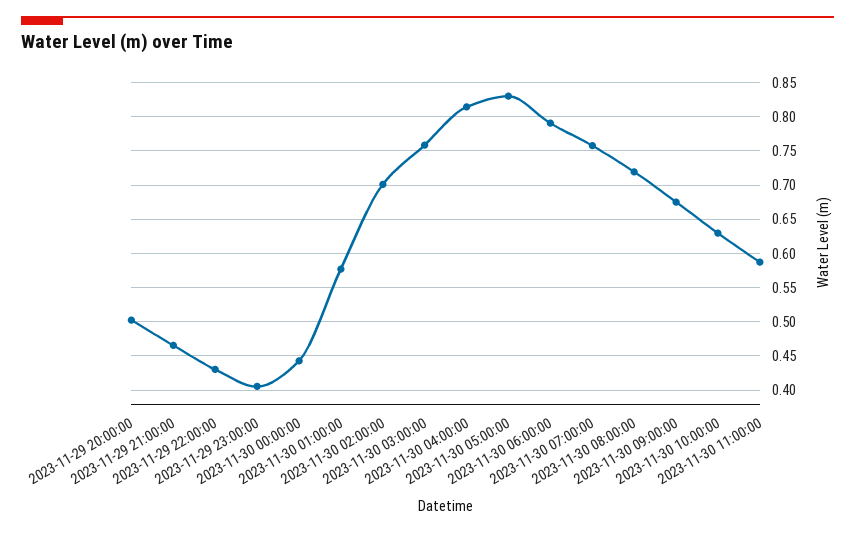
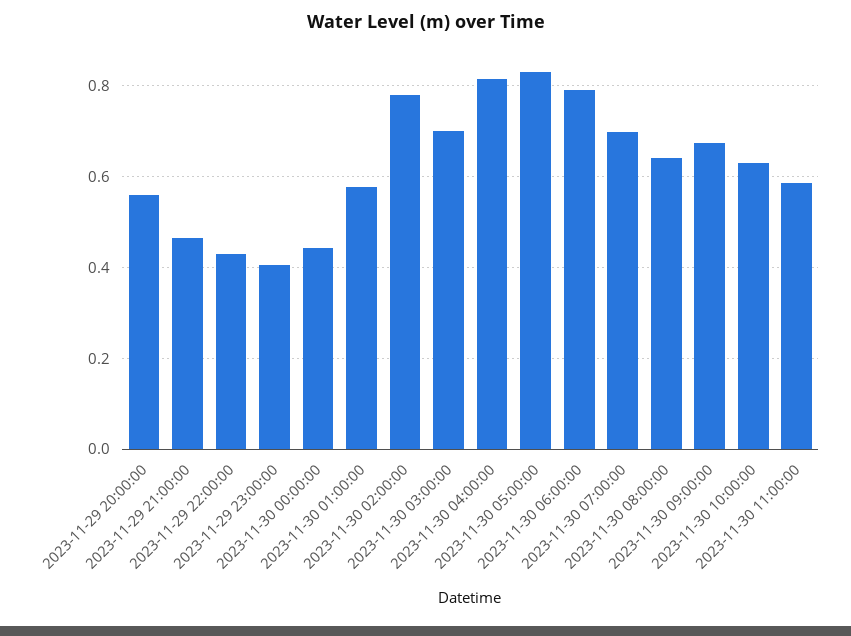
2023-11-29 20:00:00: 0.5 -> 0.56
2023-11-30 02:00:00: 0.7 -> 0.78
2023-11-30 03:00:00: 0.76 -> 0.7
2023-11-30 07:00:00: 0.76 -> 0.7
2023-11-30 08:00:00: 0.72 -> 0.64

